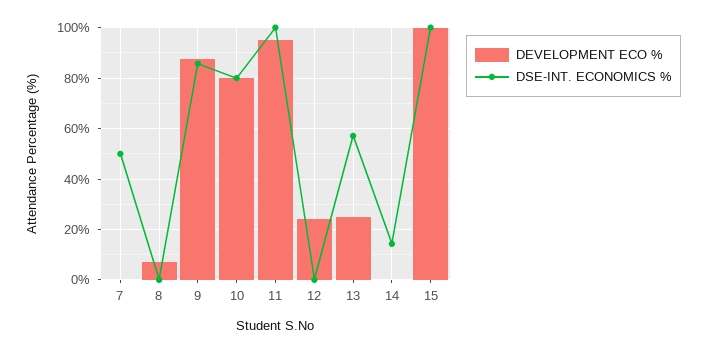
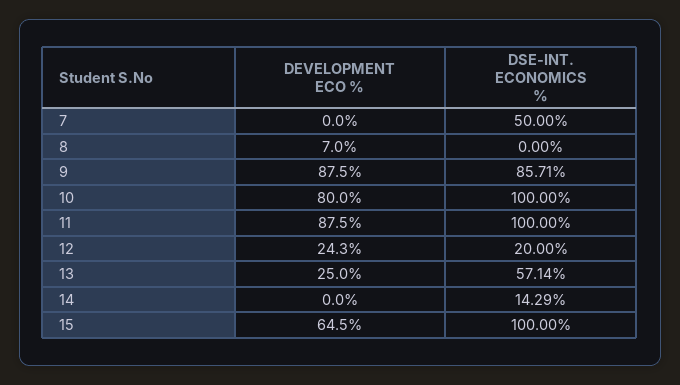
DSE-INT. ECONOMICS %, 10: 80 -> 100
DEVELOPMENT ECO %, 11: 95 -> 87.5
DSE-INT. ECONOMICS %, 12: 0 -> 20
DEVELOPMENT ECO %, 15: 100 -> 64.5

